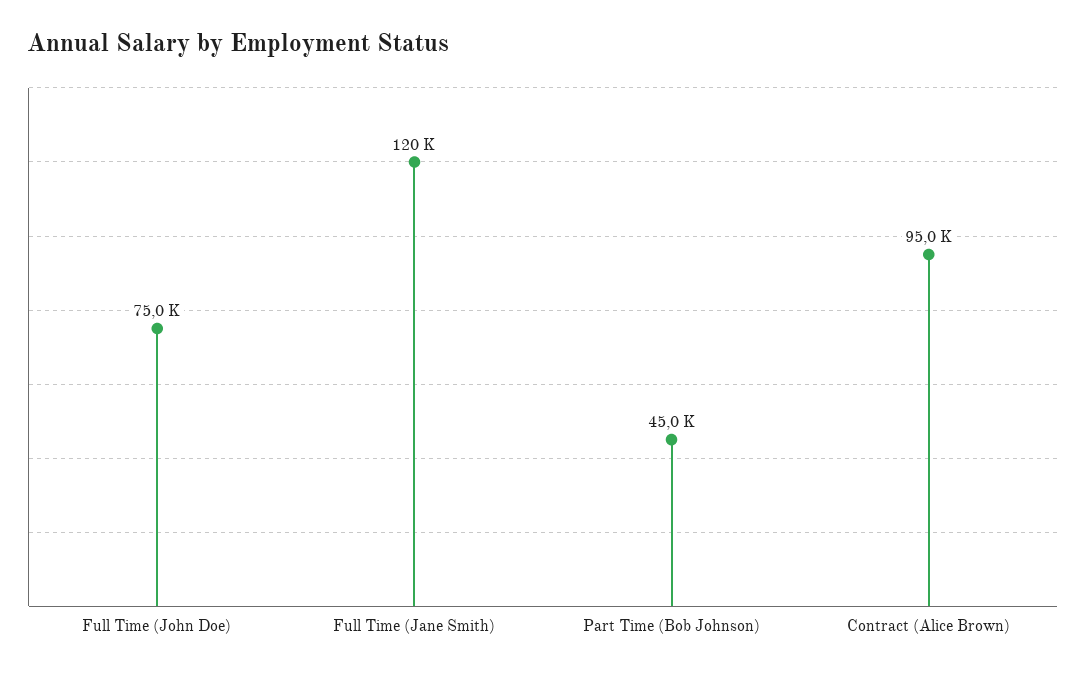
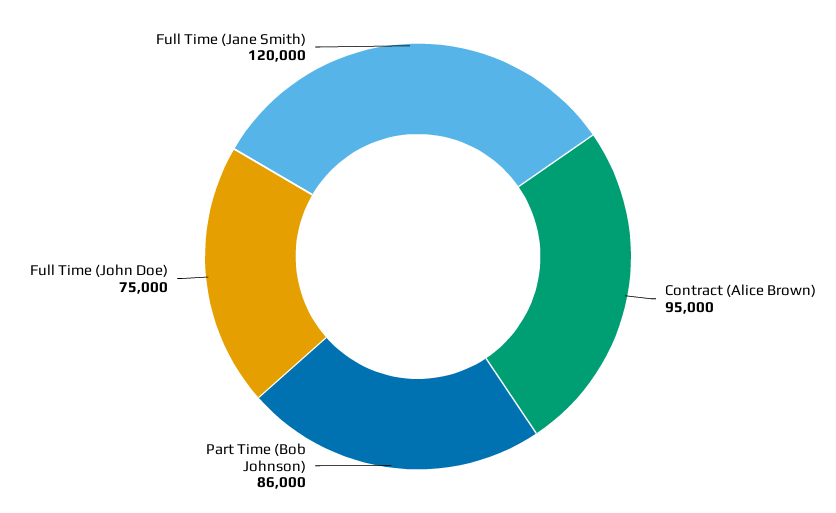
Part Time (Bob Johnson): 45000 -> 86000

